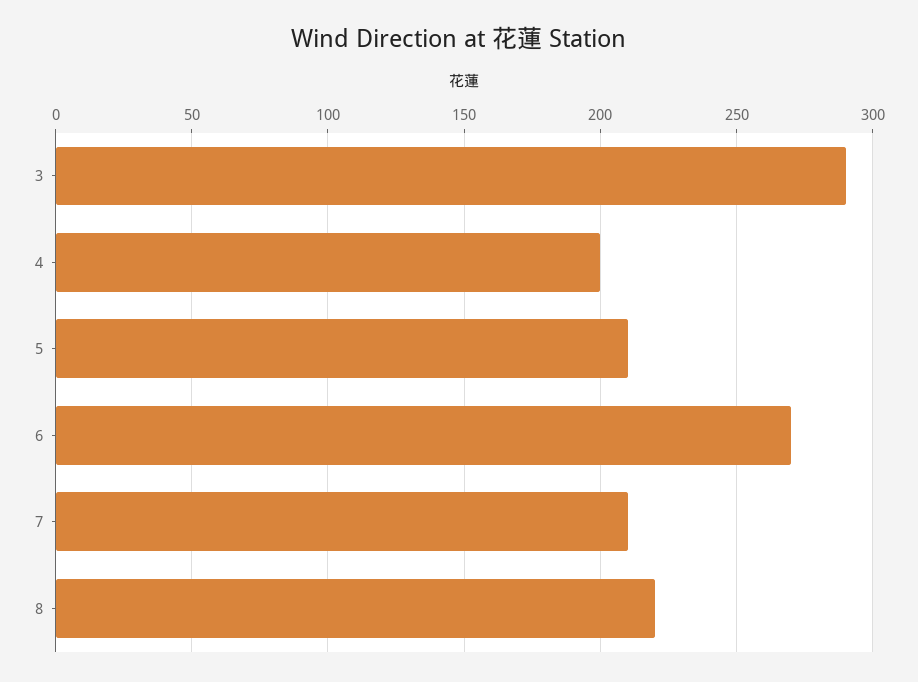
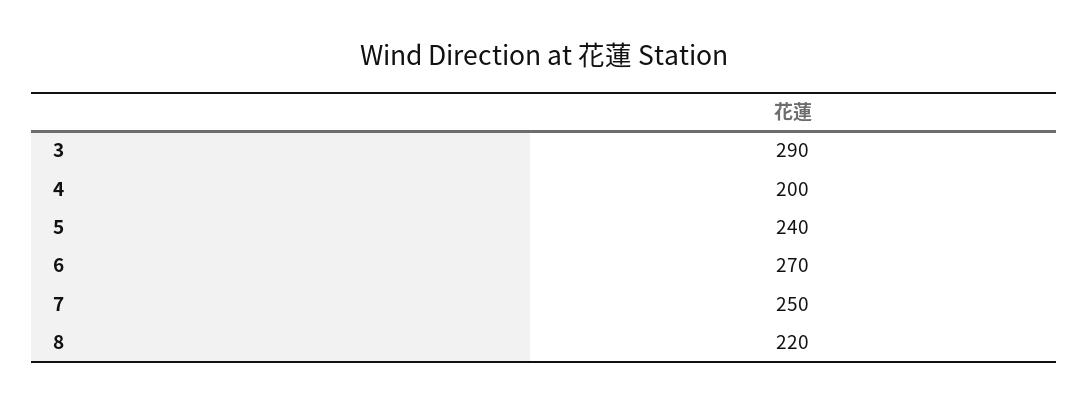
5: 210 -> 240
7: 210 -> 250

